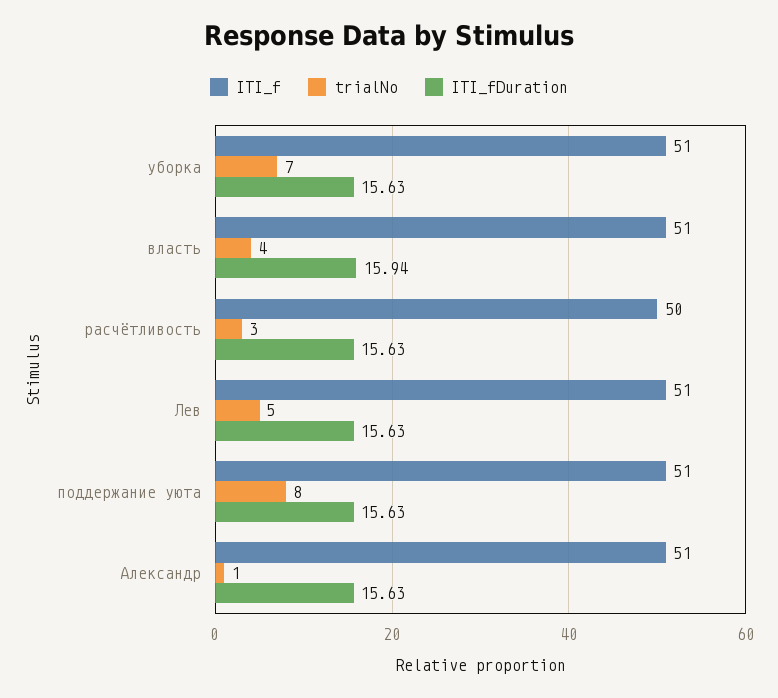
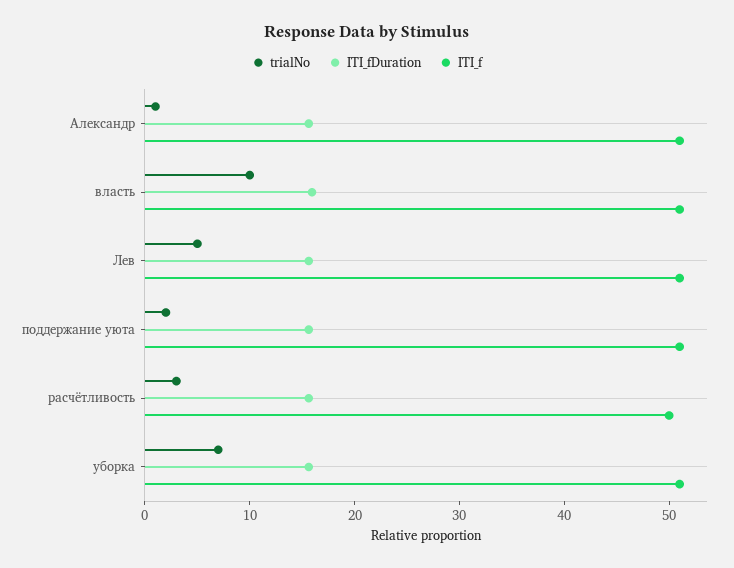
trialNo, власть: 4 -> 10
trialNo, поддержание уюта: 8 -> 2

